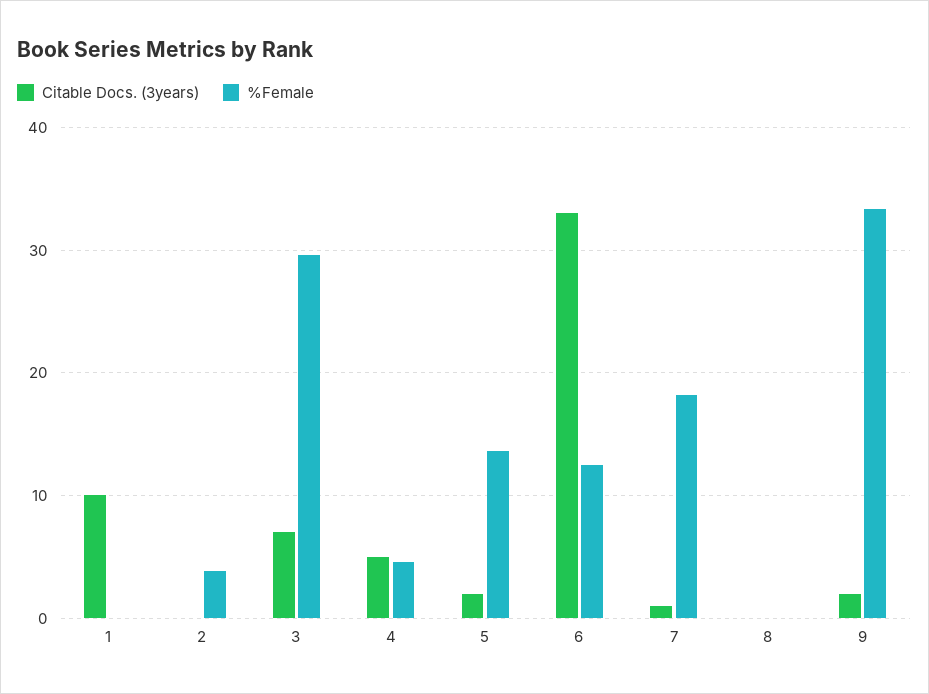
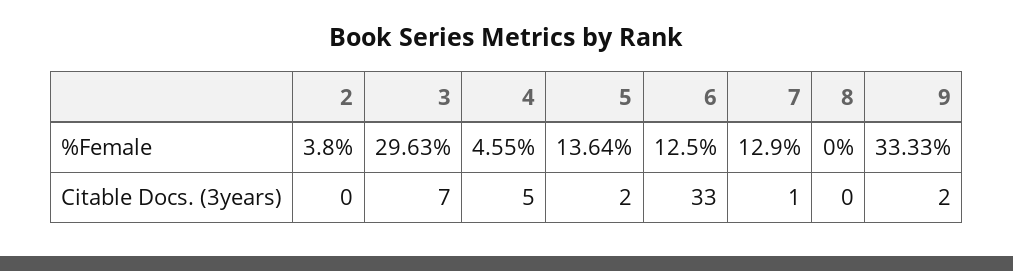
Citable Docs. (3years), 1: 10 -> none
%Female, 1: 0 -> none
%Female, 7: 18 -> 12.9

